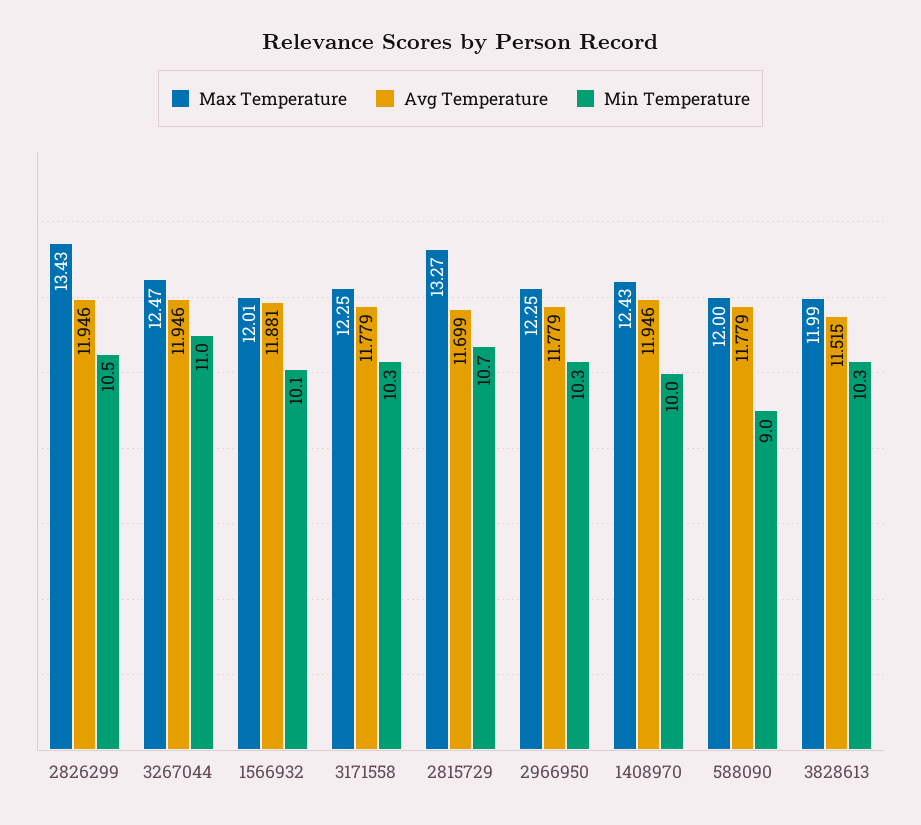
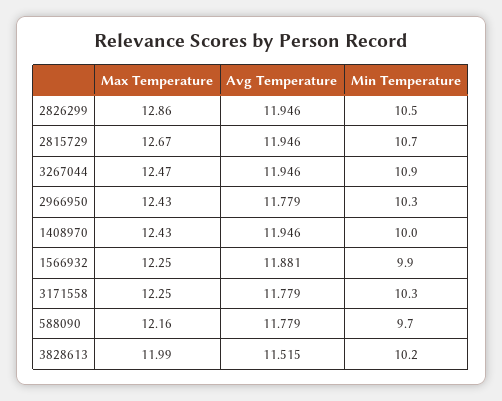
Max Temperature, 2826299: 13.43 -> 12.86
Min Temperature, 3267044: 11 -> 10.9
Max Temperature, 1566932: 12.01 -> 12.25
Min Temperature, 1566932: 10.1 -> 9.9
Max Temperature, 2815729: 13.27 -> 12.67
Avg Temperature, 2815729: 11.699 -> 11.946
Max Temperature, 2966950: 12.25 -> 12.43
Max Temperature, 588090: 12 -> 12.16
Min Temperature, 588090: 9 -> 9.7
Min Temperature, 3828613: 10.3 -> 10.2

